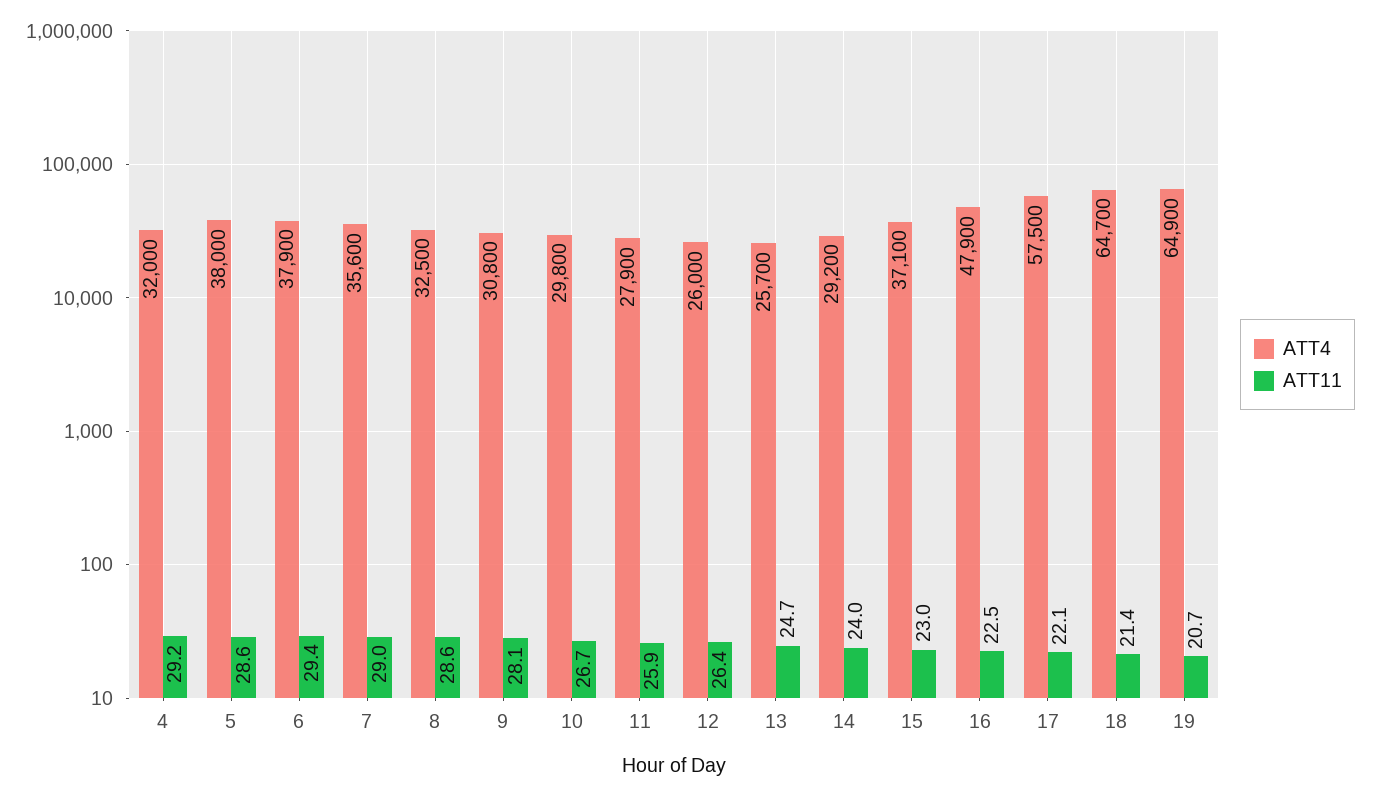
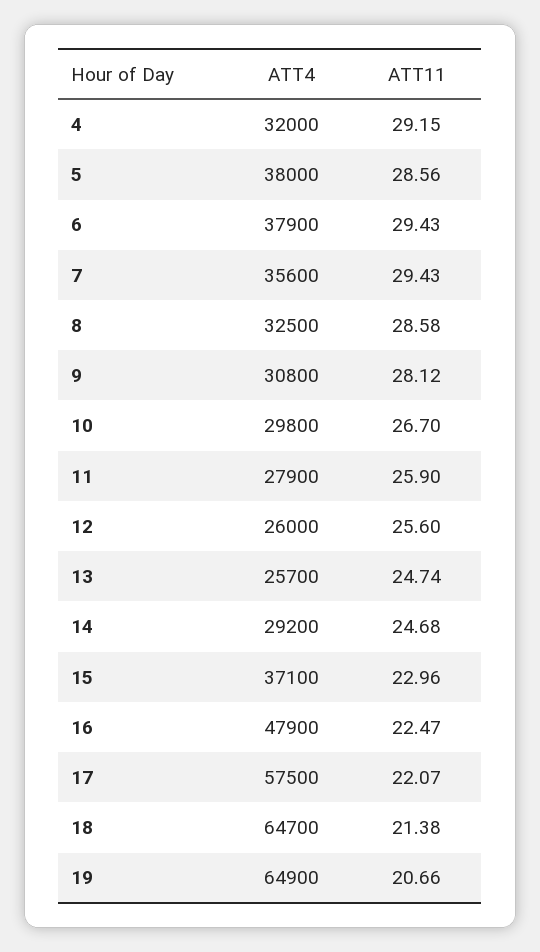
ATT11, 7: 29 -> 29.43
ATT11, 12: 26.4 -> 25.6
ATT11, 14: 24 -> 24.68

